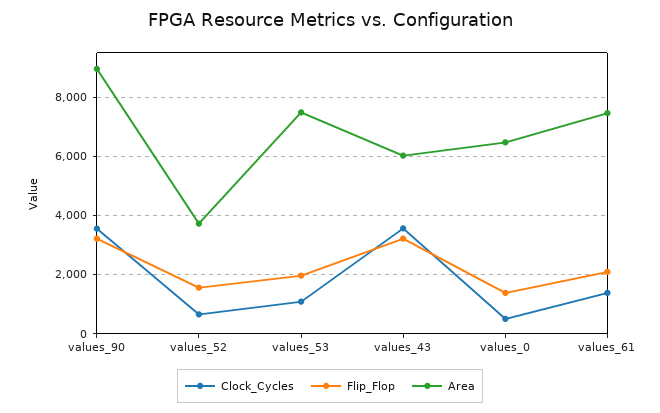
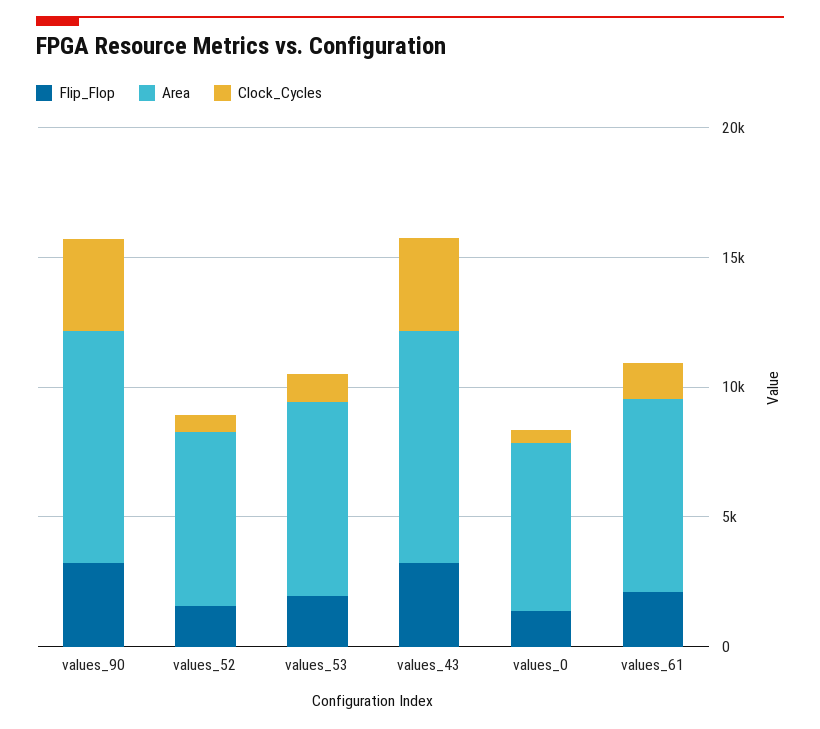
Area, values_52: 3750 -> 7000
Area, values_43: 6000 -> 9000

